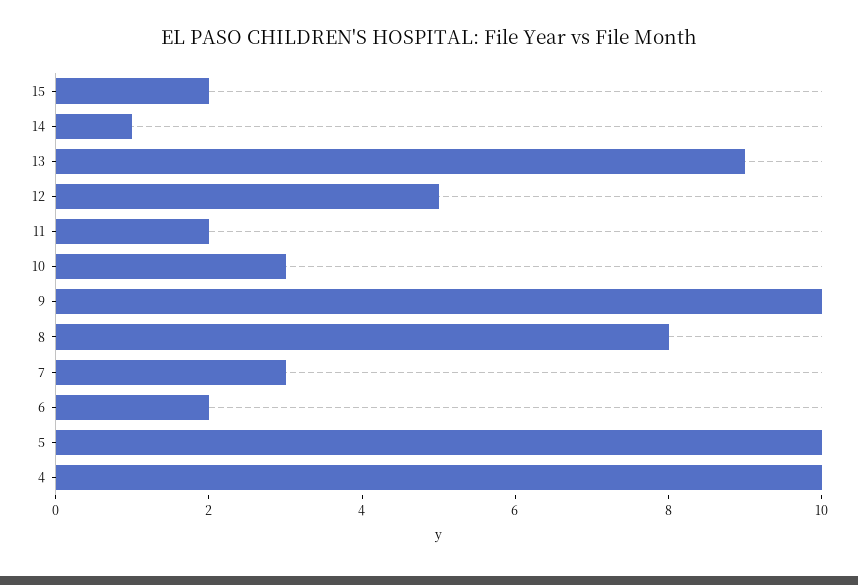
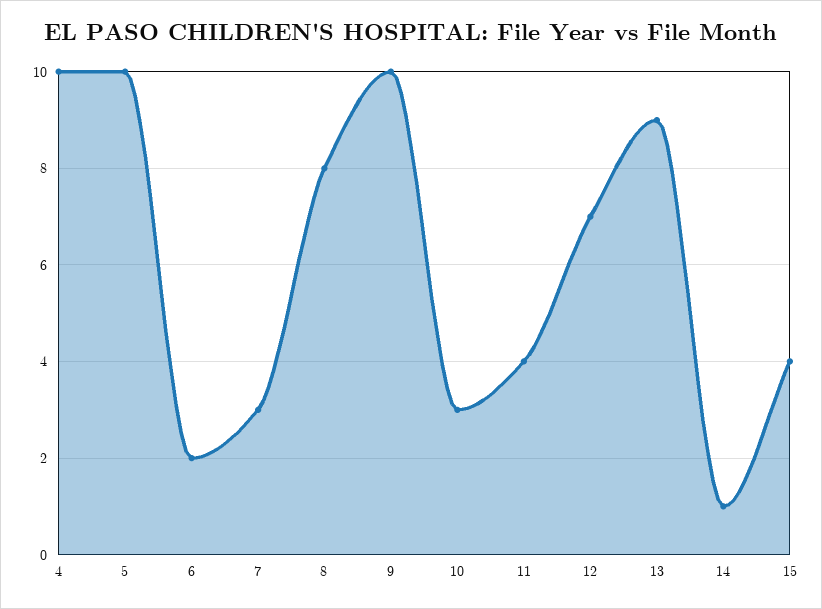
15: 2 -> 4
12: 5 -> 7
11: 2 -> 4

